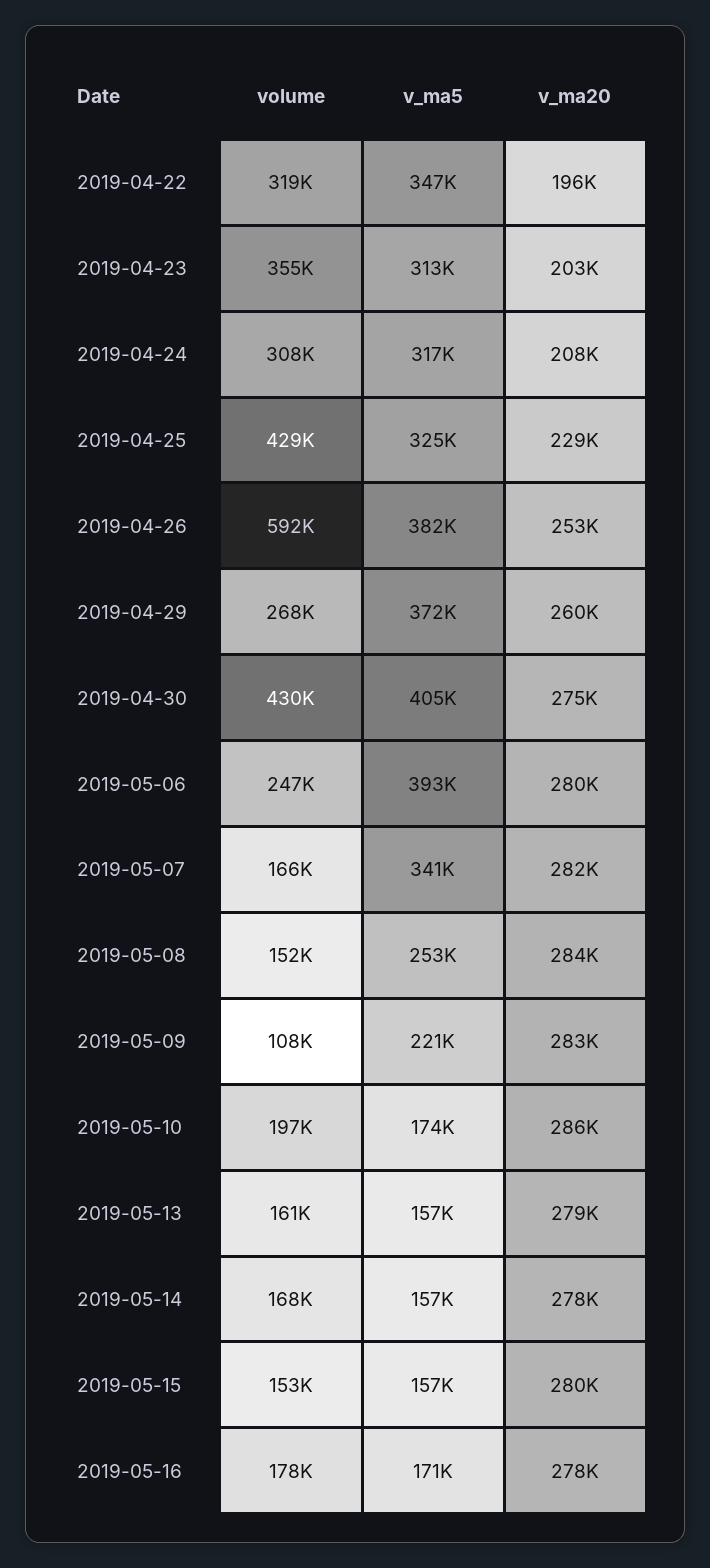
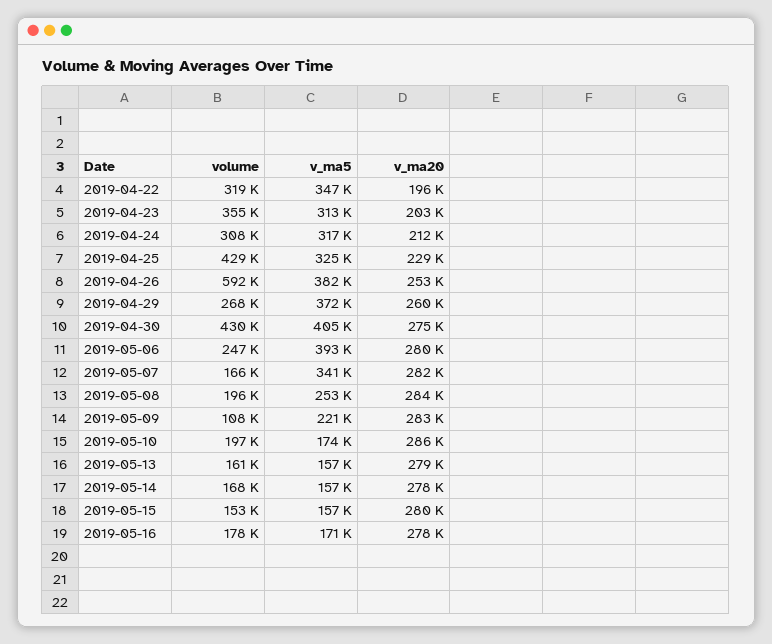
v_ma20, 2019-04-24: 208000 -> 212000
volume, 2019-05-08: 152000 -> 196000

